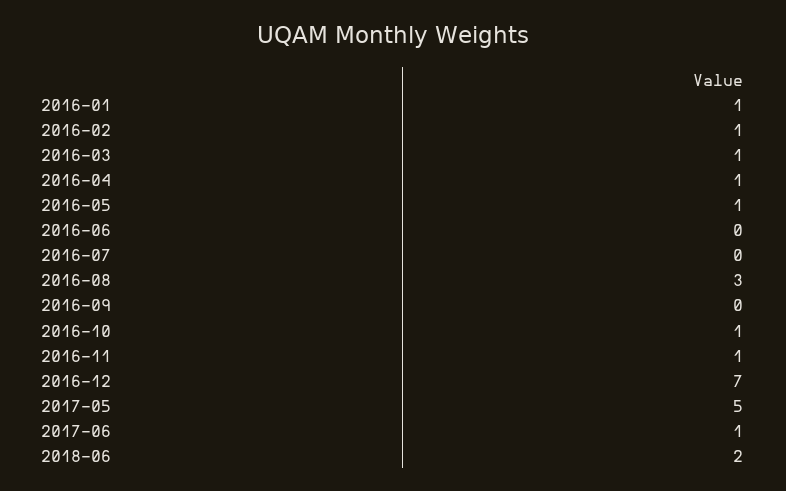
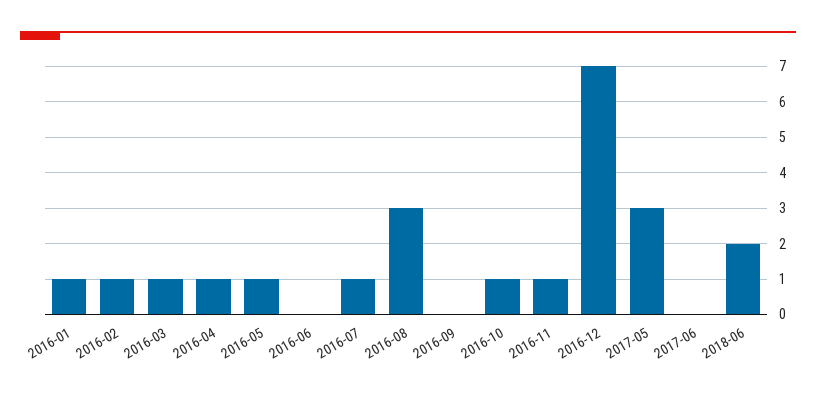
2016-07: 0 -> 1
2017-05: 5 -> 3
2017-06: 1 -> 0

